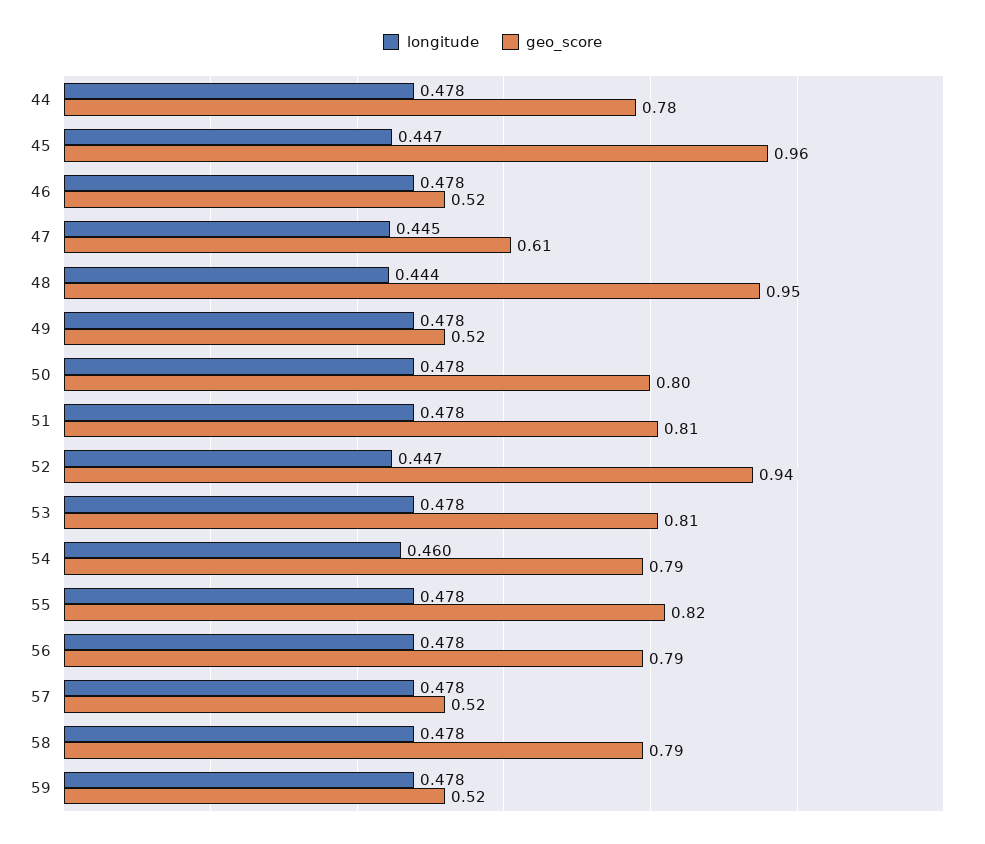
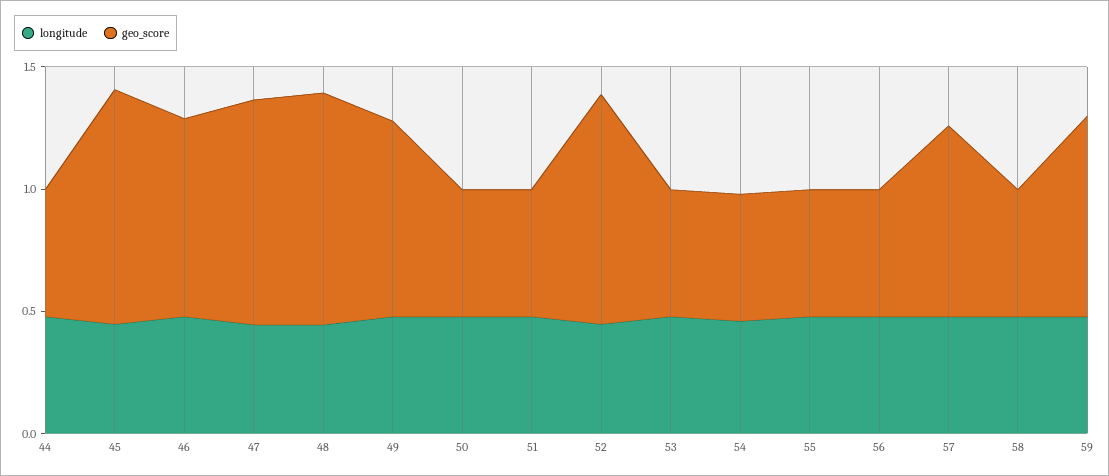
geo_score, 44: 0.78 -> 0.5
geo_score, 46: 0.52 -> 0.8
geo_score, 47: 0.61 -> 0.9
geo_score, 49: 0.52 -> 0.8
geo_score, 50: 0.8 -> 0.5
geo_score, 51: 0.81 -> 0.5
geo_score, 53: 0.81 -> 0.5
geo_score, 54: 0.79 -> 0.5
geo_score, 55: 0.82 -> 0.5
geo_score, 56: 0.79 -> 0.5
geo_score, 57: 0.52 -> 0.8
geo_score, 58: 0.79 -> 0.5
geo_score, 59: 0.52 -> 0.8

